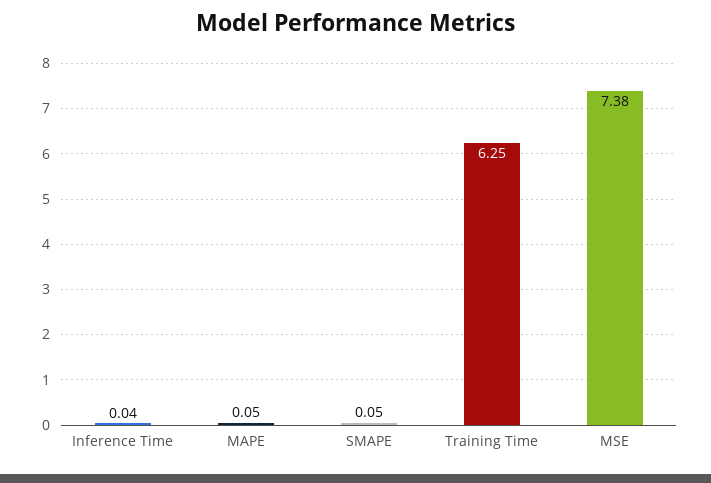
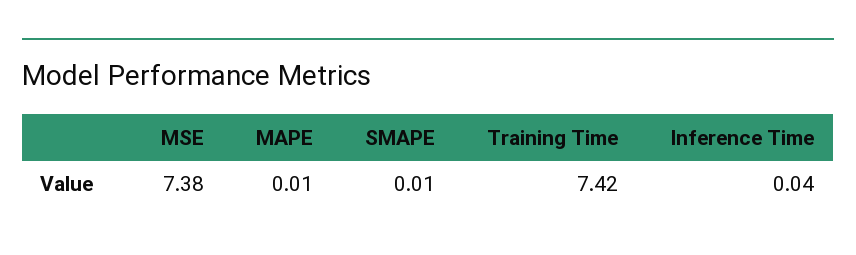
MAPE: 0.05 -> 0.01
SMAPE: 0.05 -> 0.01
Training Time: 6.25 -> 7.42

